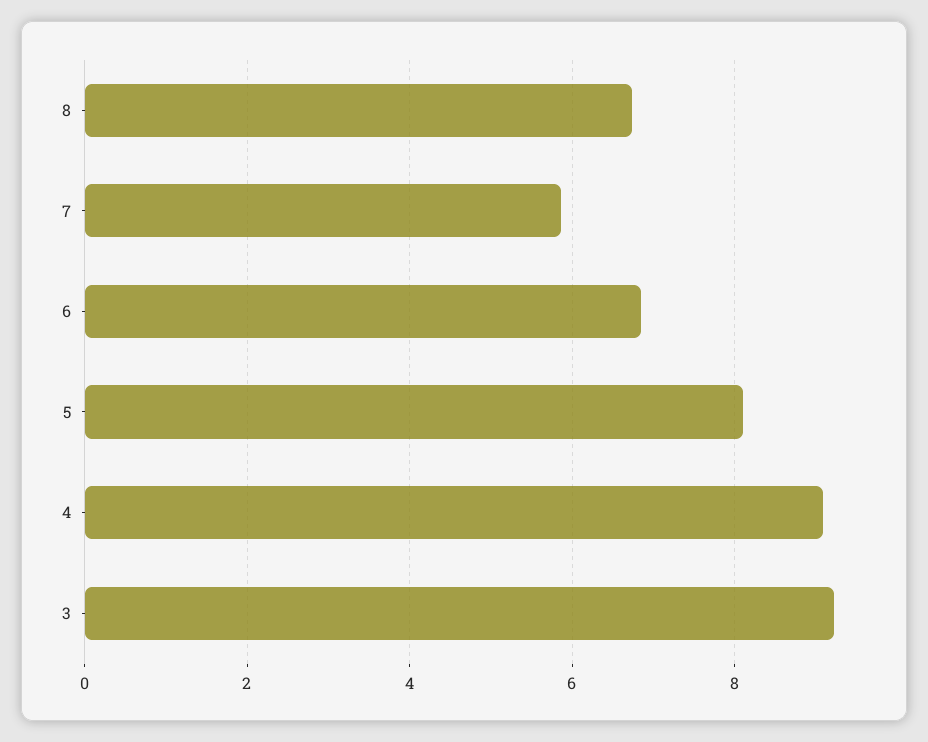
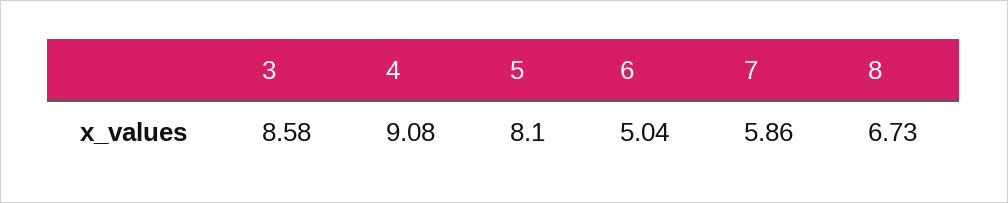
6: 6.8 -> 5.04
3: 9.2 -> 8.58

